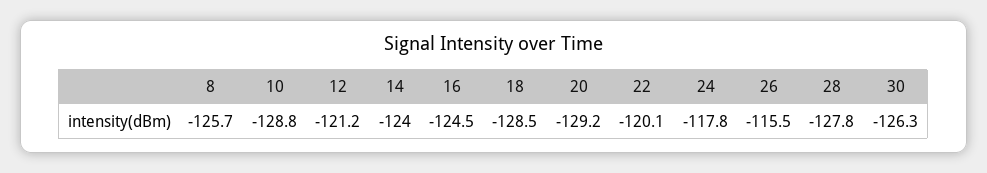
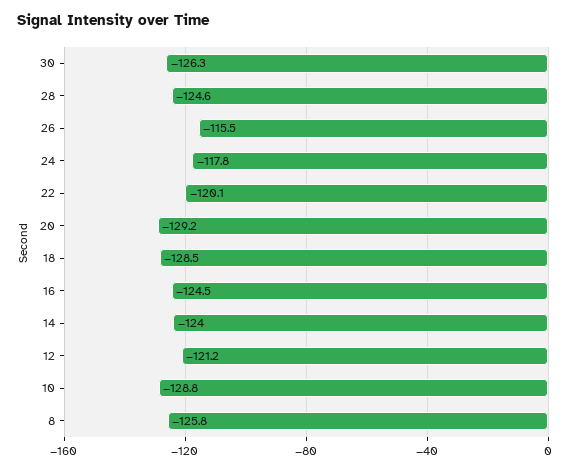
8: -125.7 -> -125.8
28: -127.8 -> -124.6

